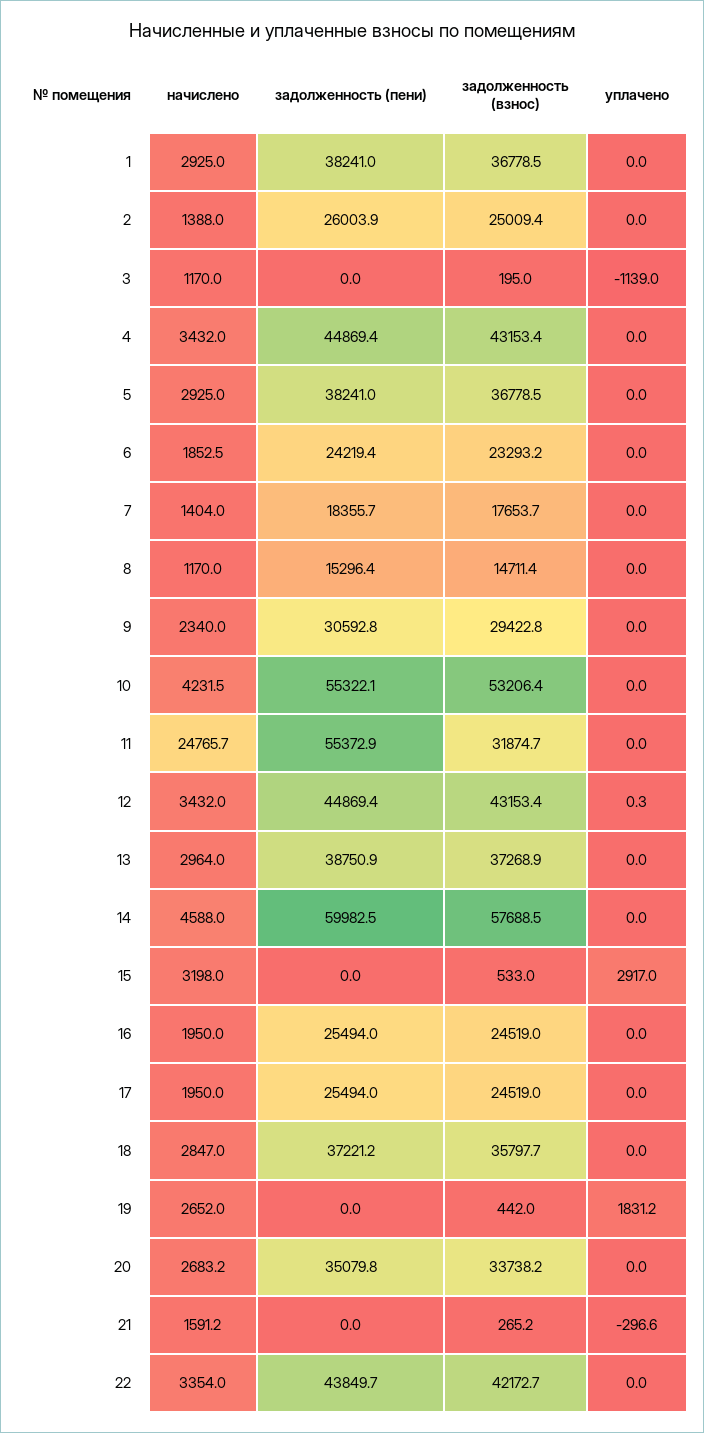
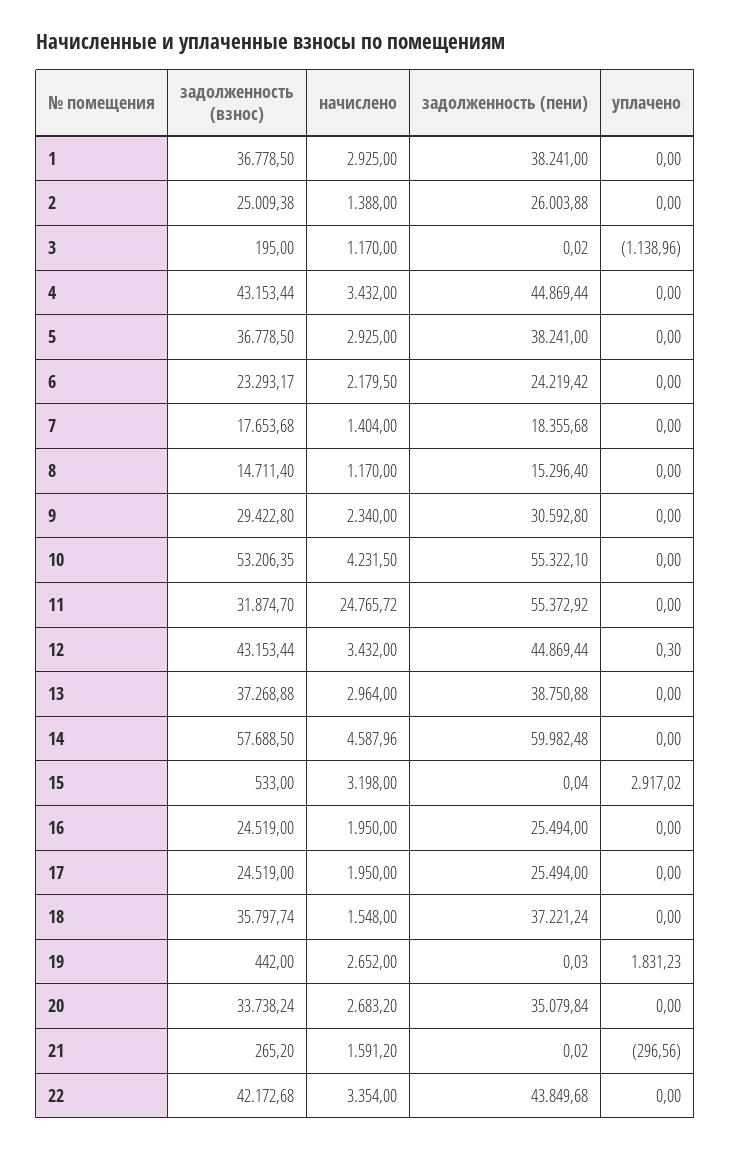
начислено, 6: 1852.5 -> 2179.5
начислено, 18: 2847 -> 1548

